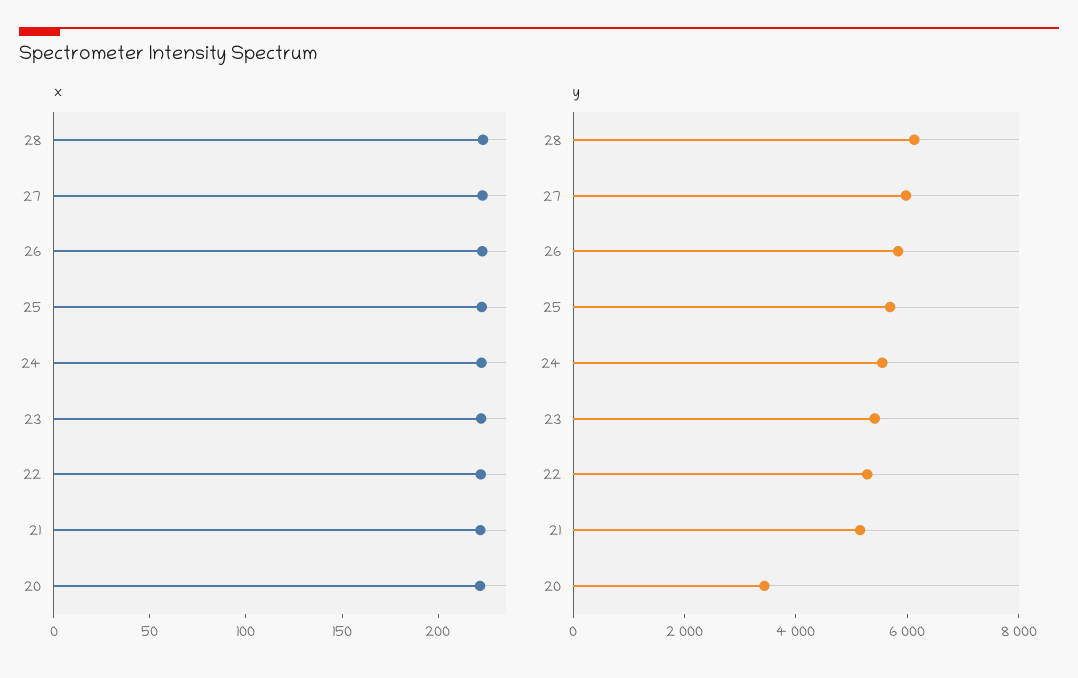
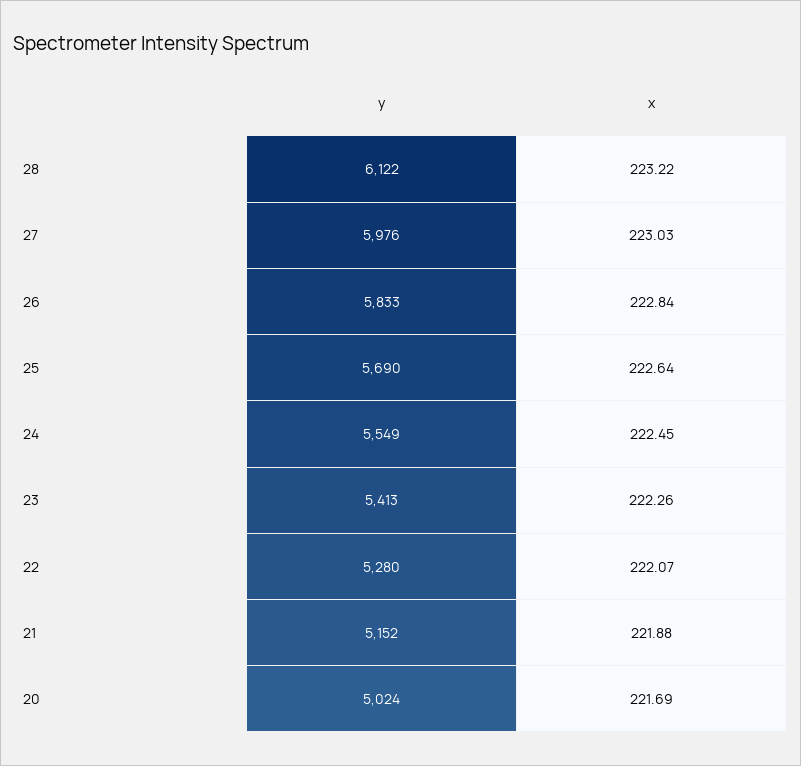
y, 20: 3500 -> 5024

